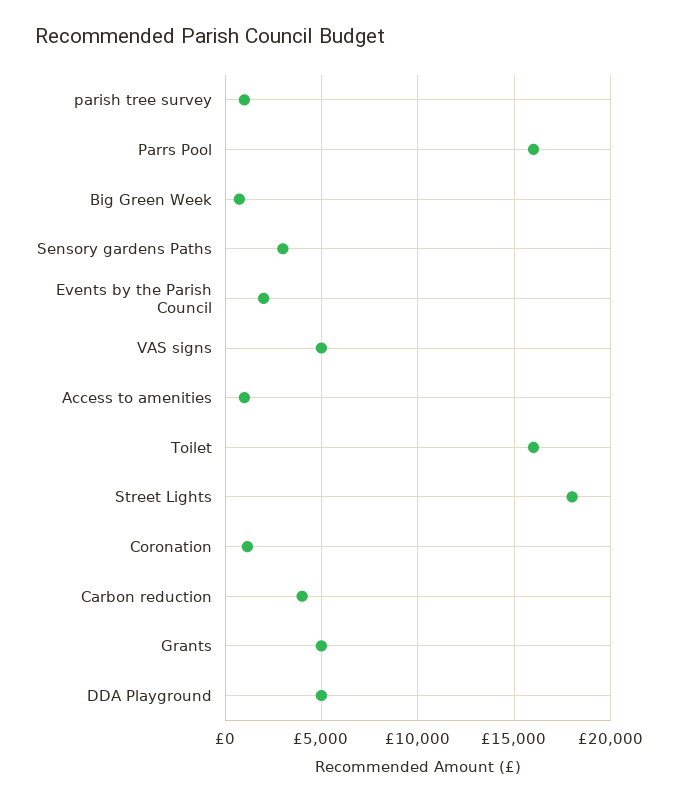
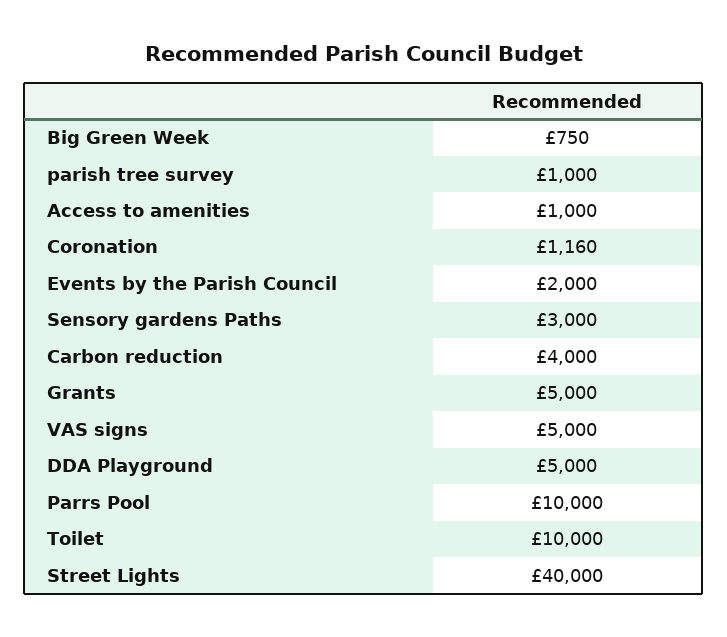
Parrs Pool: 16000 -> 10000
Toilet: 16000 -> 10000
Street Lights: 18000 -> 40000

